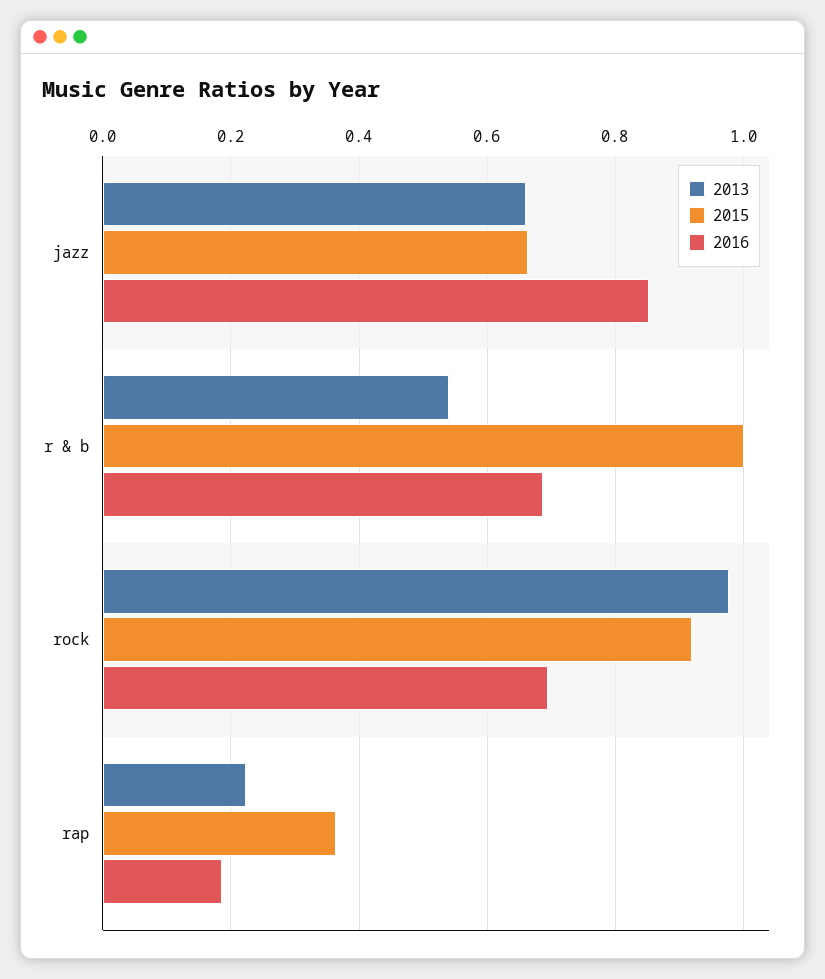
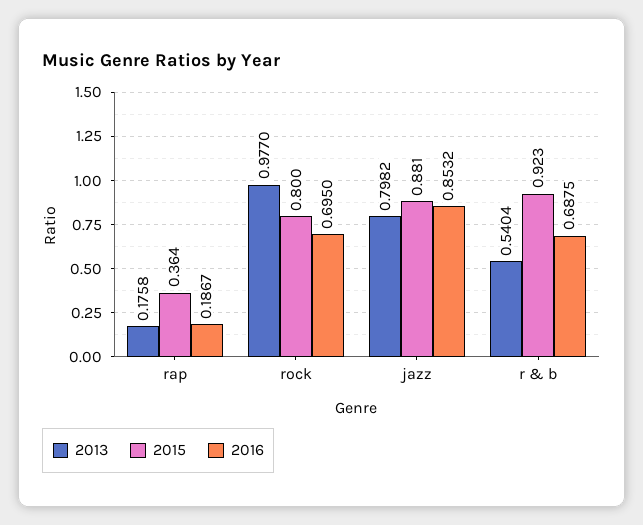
2013, jazz: 0.66 -> 0.7982
2015, jazz: 0.66 -> 0.881
2015, r & b: 1 -> 0.923
2015, rock: 0.92 -> 0.8
2013, rap: 0.22 -> 0.1758

